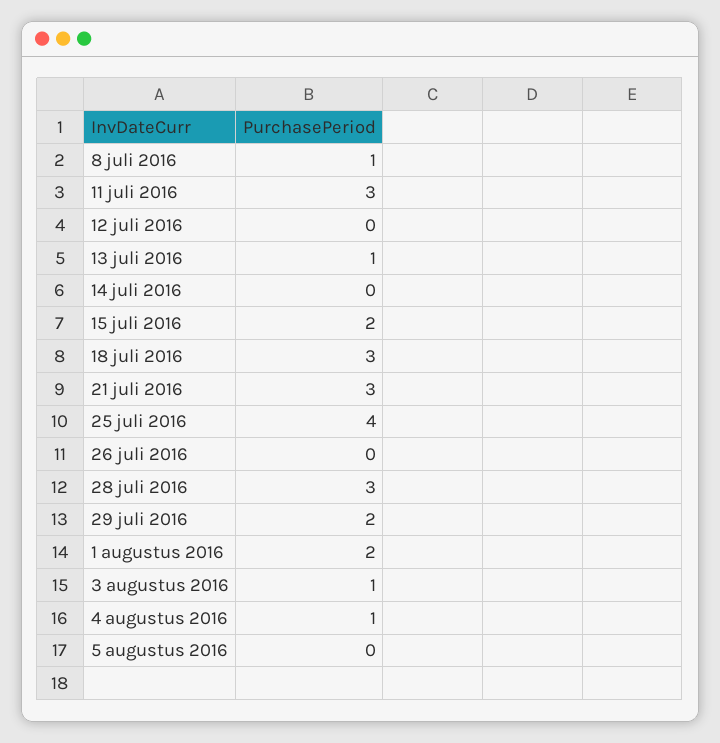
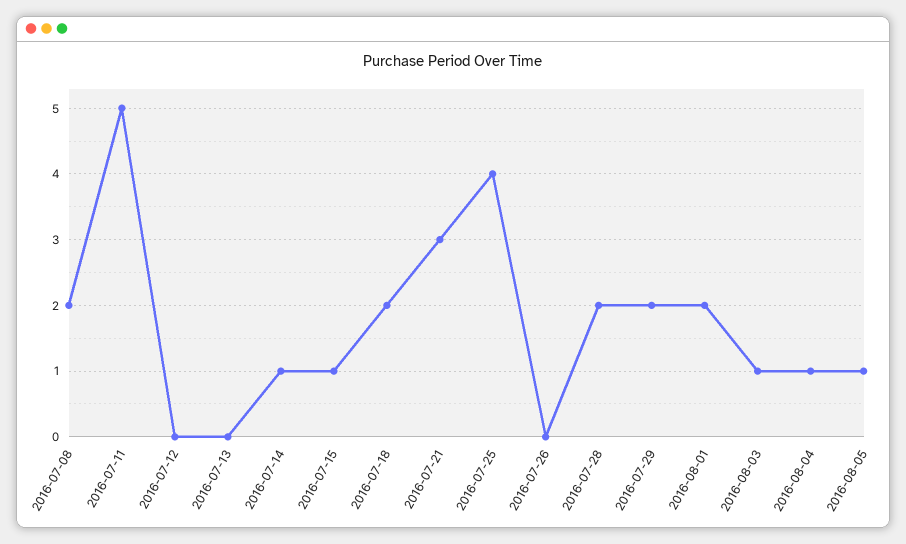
8 juli 2016: 1 -> 2
11 juli 2016: 3 -> 5
13 juli 2016: 1 -> 0
14 juli 2016: 0 -> 1
15 juli 2016: 2 -> 1
18 juli 2016: 3 -> 2
28 juli 2016: 3 -> 2
5 augustus 2016: 0 -> 1

